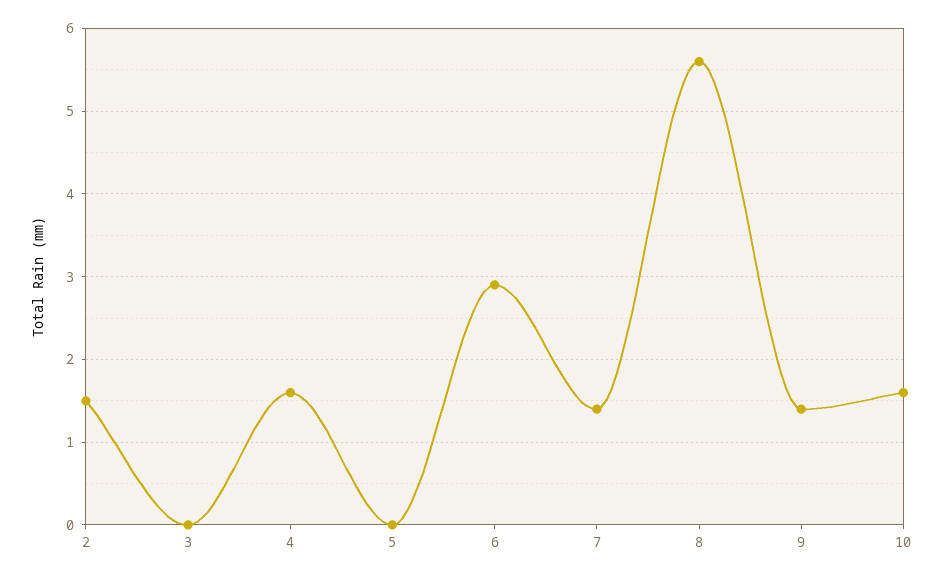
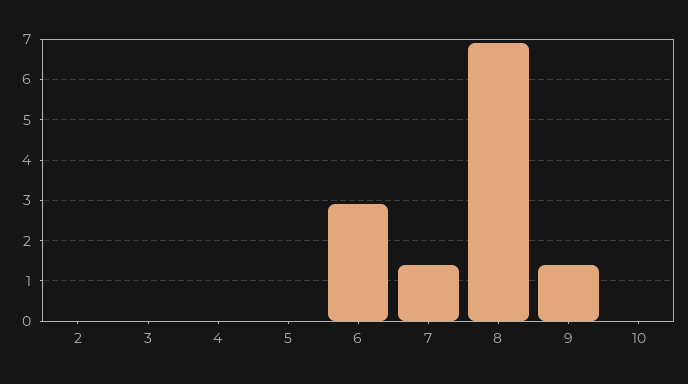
2: 1.5 -> 0
4: 1.6 -> 0
8: 5.6 -> 7
10: 1.6 -> 0

